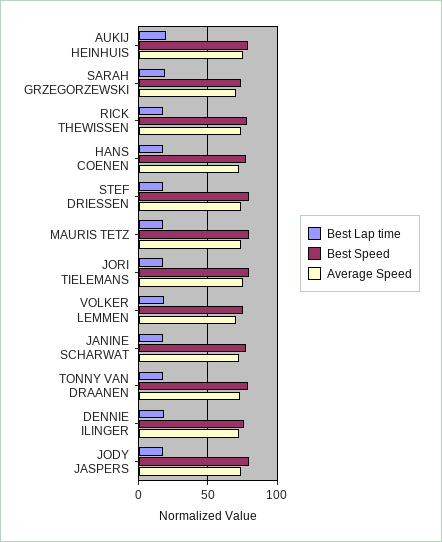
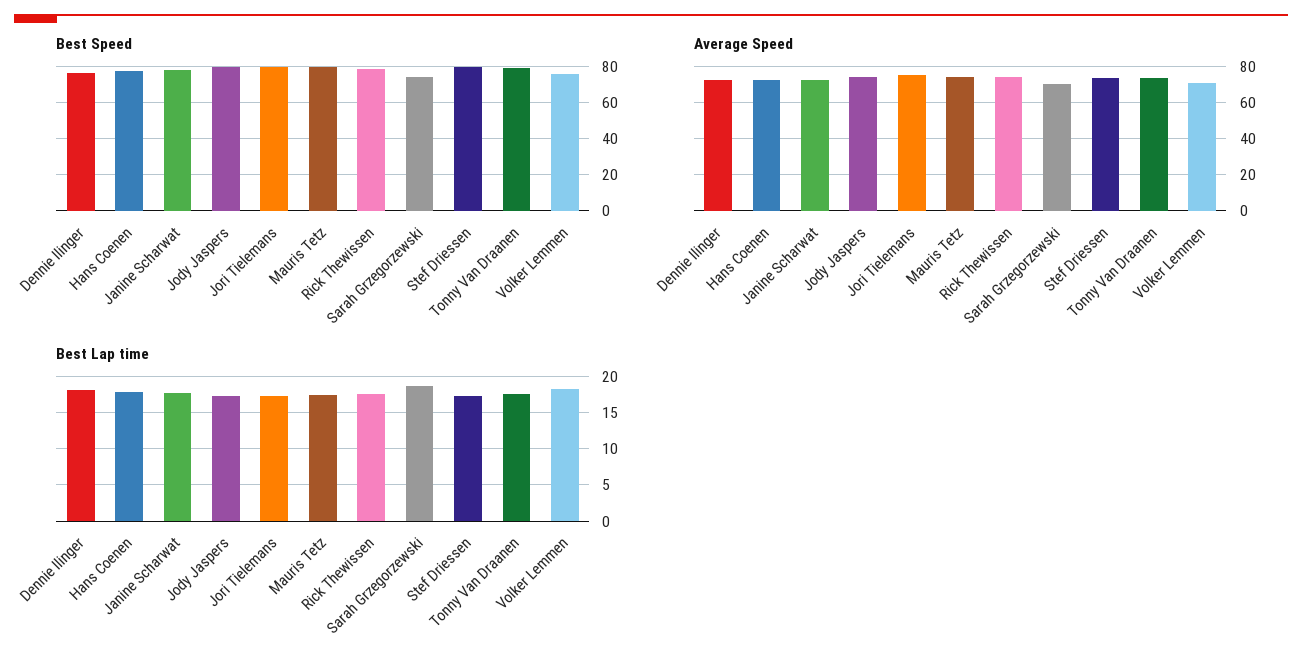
Best Lap time, AUKIJ HEINHUIS: 20 -> none
Best Speed, AUKIJ HEINHUIS: 80 -> none
Average Speed, AUKIJ HEINHUIS: 75 -> none

